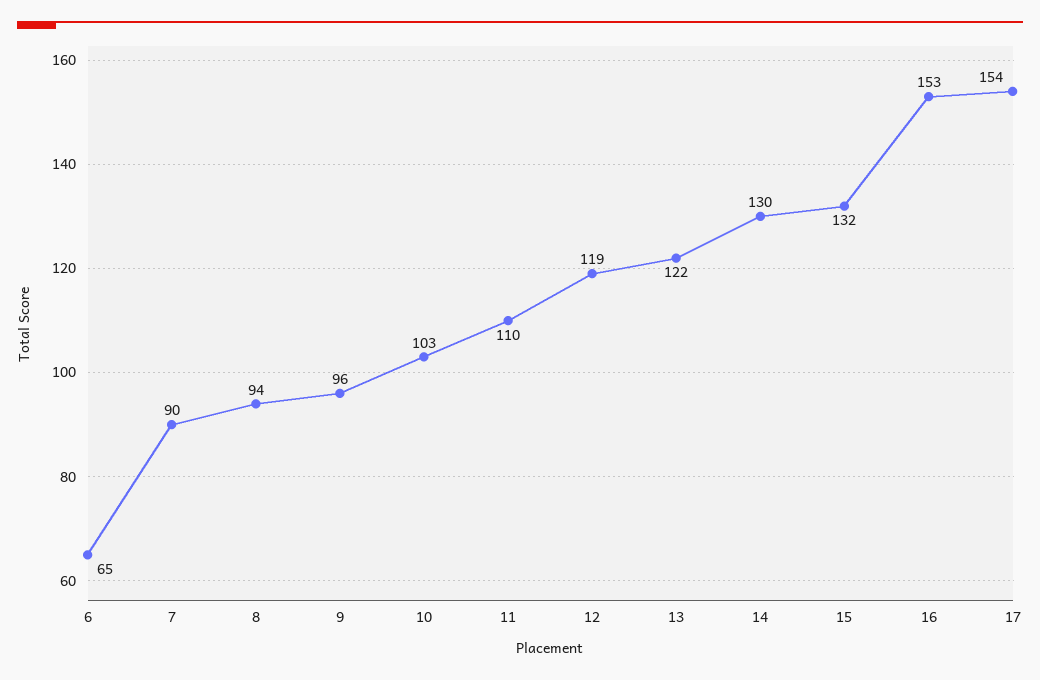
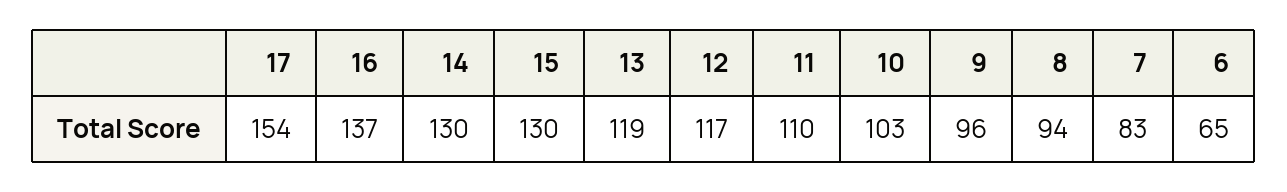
7: 90 -> 83
12: 119 -> 117
13: 122 -> 119
15: 132 -> 130
16: 153 -> 137

